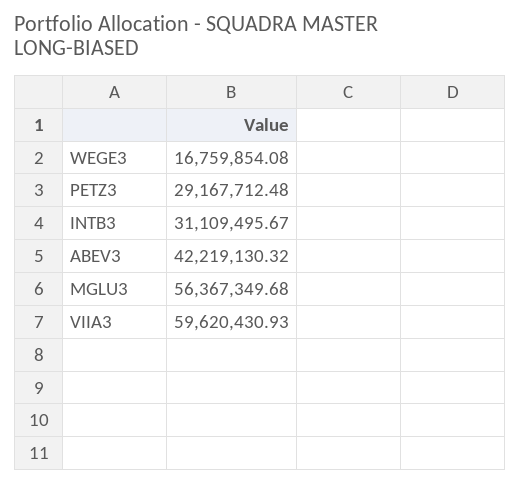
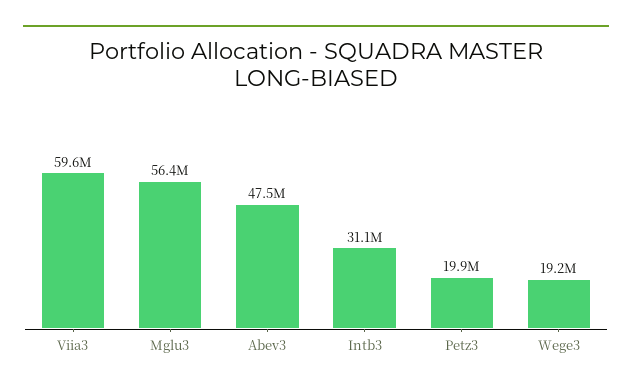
WEGE3: 16759854.08 -> 19200000
PETZ3: 29167712.48 -> 19900000
ABEV3: 42219130.32 -> 47500000

